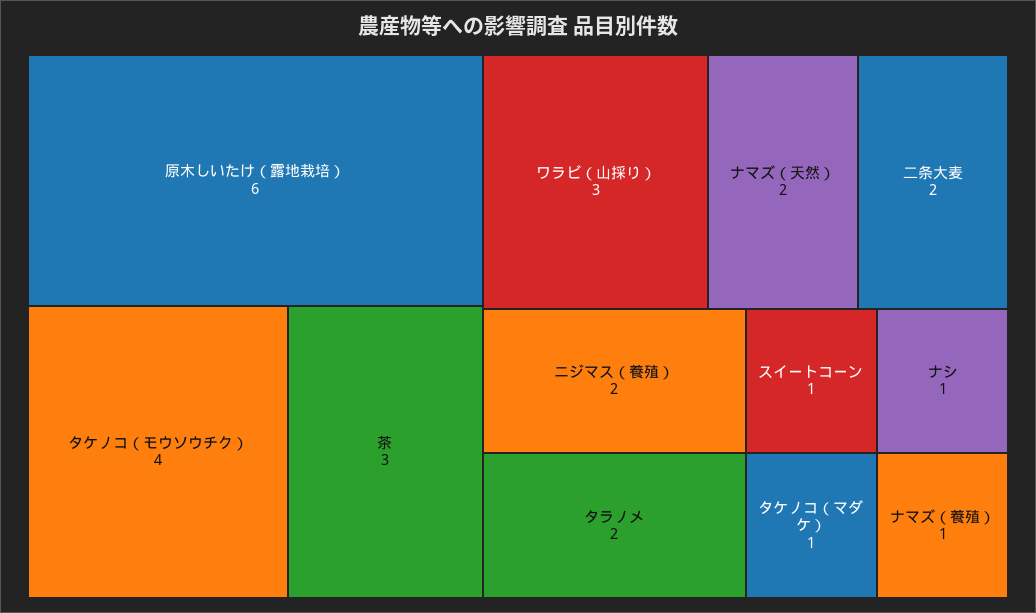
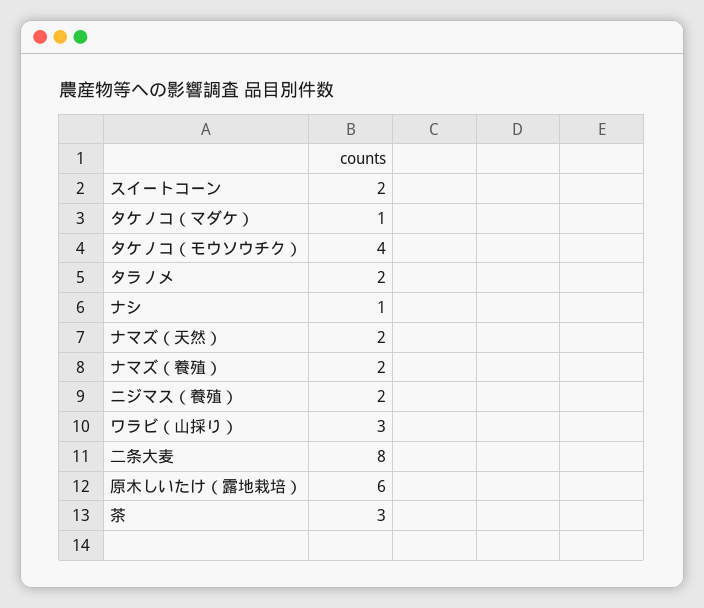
二条大麦: 2 -> 8
スイートコーン: 1 -> 2
ナマズ（養殖）: 1 -> 2

